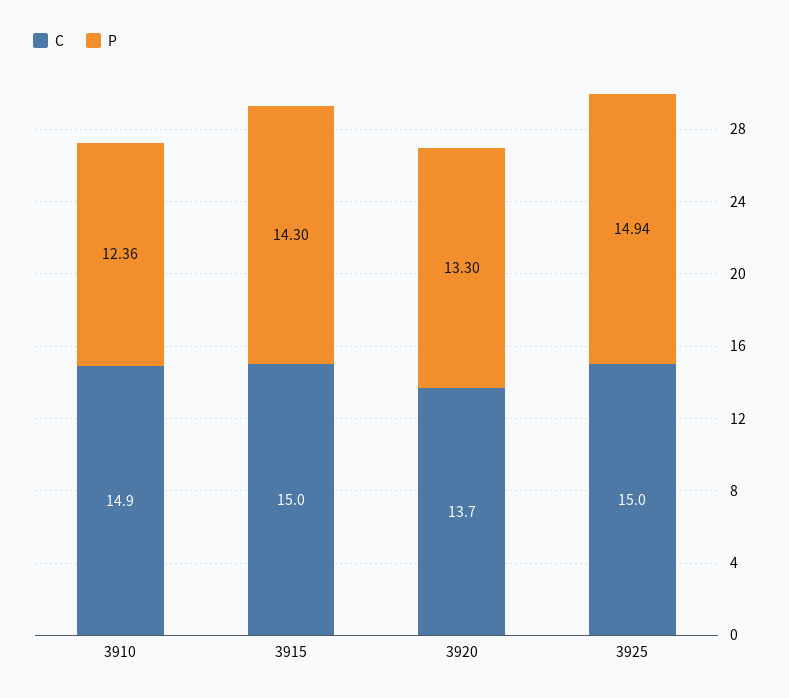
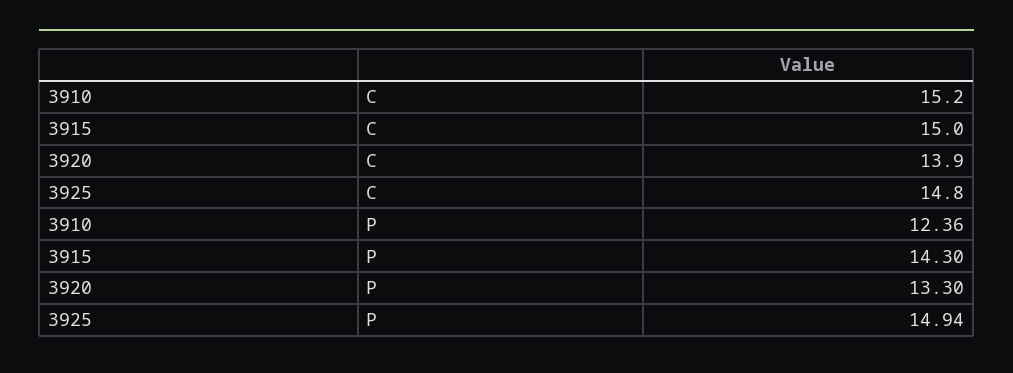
C, 3910: 14.9 -> 15.2
C, 3920: 13.7 -> 13.9
C, 3925: 15 -> 14.8

